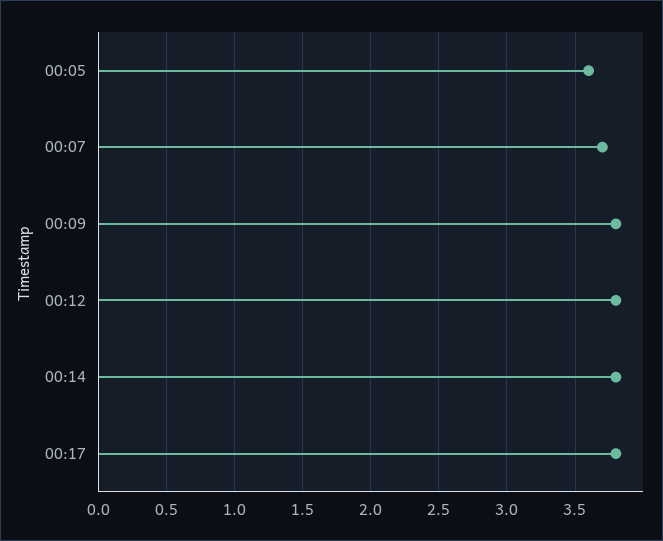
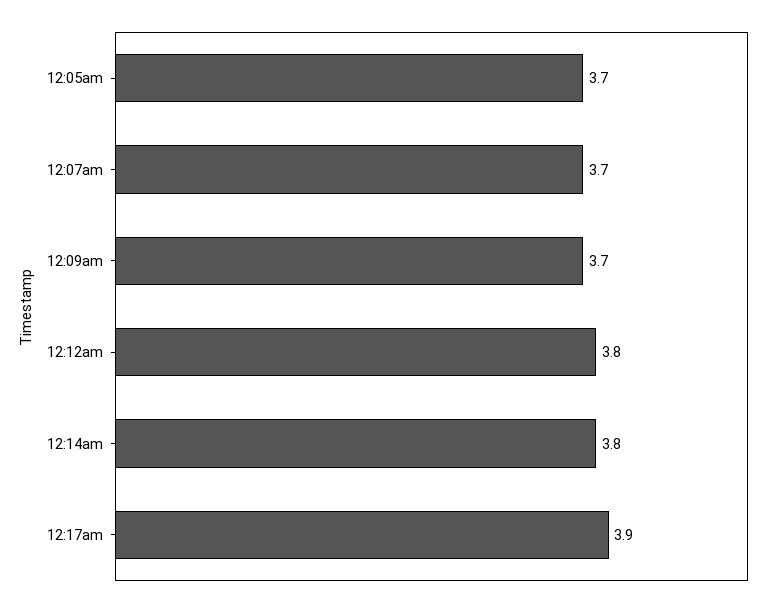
00:05: 3.6 -> 3.7
00:09: 3.8 -> 3.7
00:17: 3.8 -> 3.9

